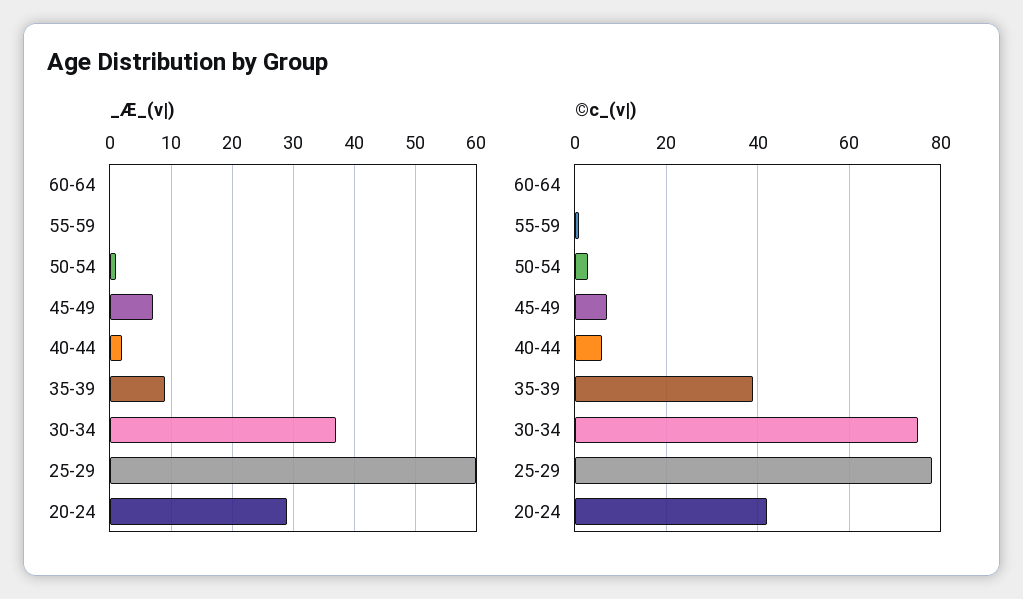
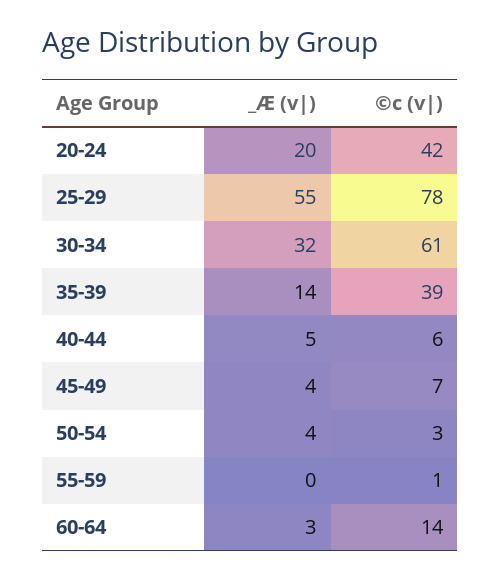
_Æ_(v|), 60-64: 0 -> 3
_Æ_(v|), 50-54: 1 -> 4
_Æ_(v|), 45-49: 7 -> 4
_Æ_(v|), 40-44: 2 -> 5
_Æ_(v|), 35-39: 9 -> 14
_Æ_(v|), 30-34: 37 -> 32
_Æ_(v|), 25-29: 60 -> 55
_Æ_(v|), 20-24: 29 -> 20
©c_(v|), 60-64: 0 -> 14
©c_(v|), 30-34: 75 -> 61

